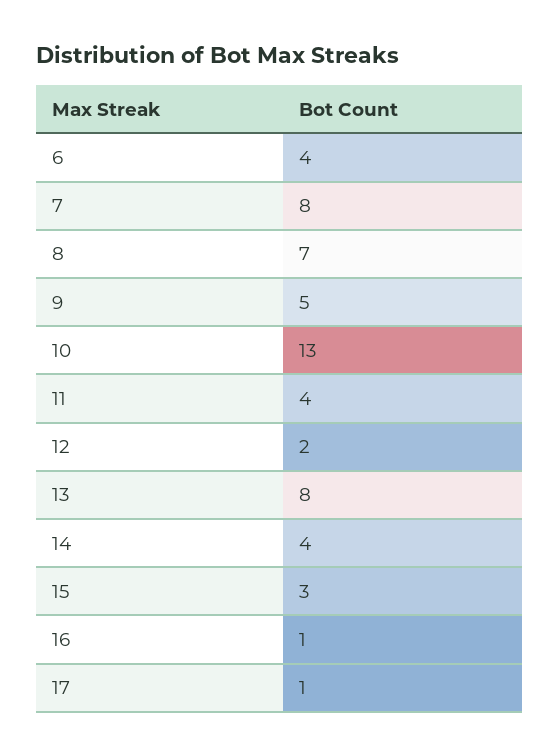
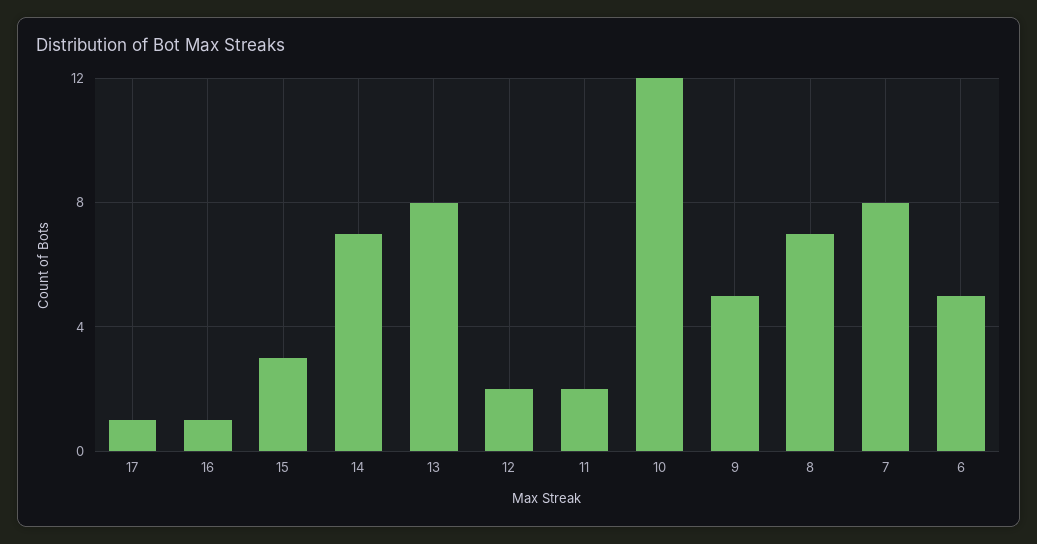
6: 4 -> 5
10: 13 -> 12
11: 4 -> 2
14: 4 -> 7

